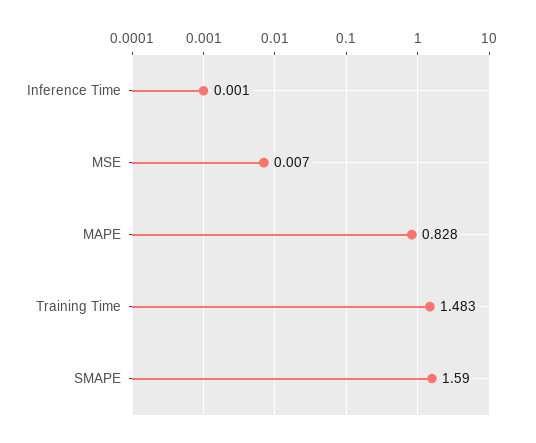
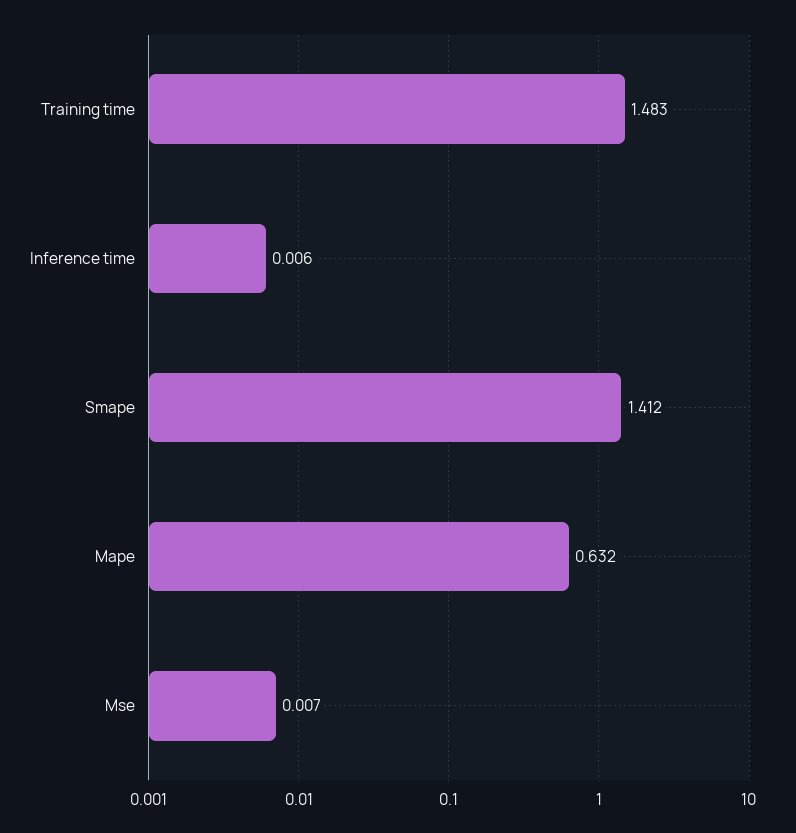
Inference Time: 0.001 -> 0.006
MAPE: 0.828 -> 0.632
SMAPE: 1.59 -> 1.412

